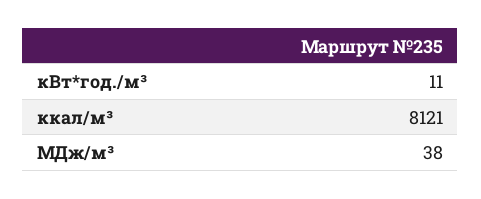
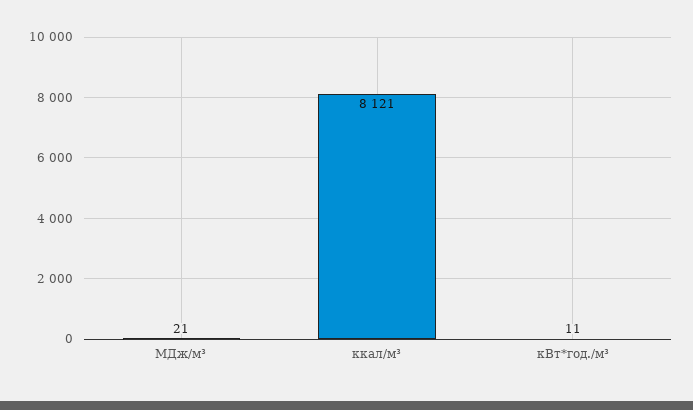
МДж/м³: 38 -> 21

